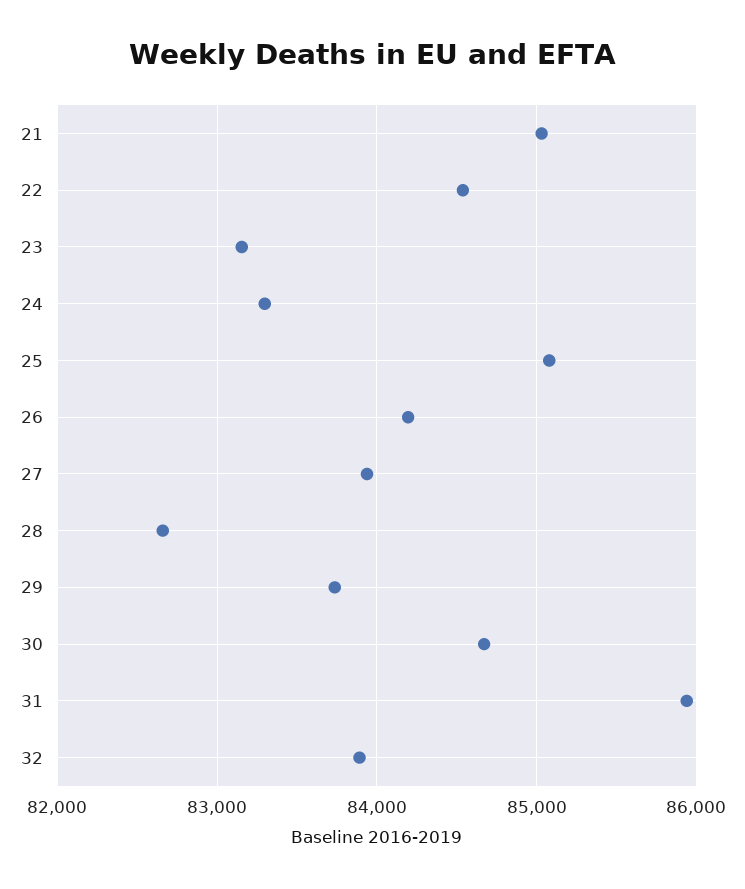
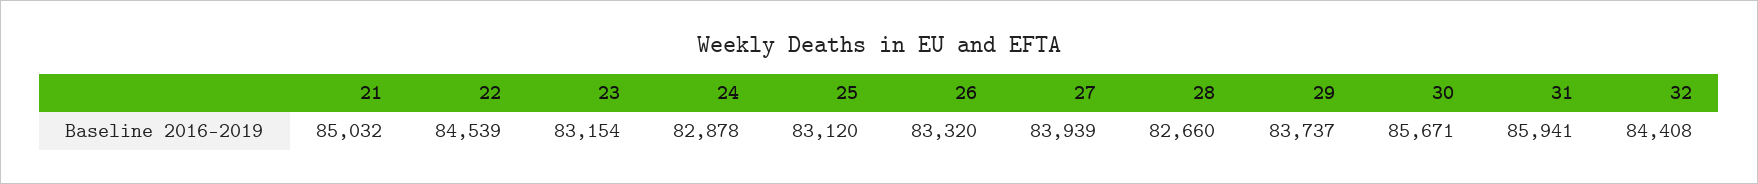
24: 83300 -> 82878
25: 85100 -> 83120
26: 84200 -> 83320
30: 84700 -> 85671
32: 83900 -> 84408

